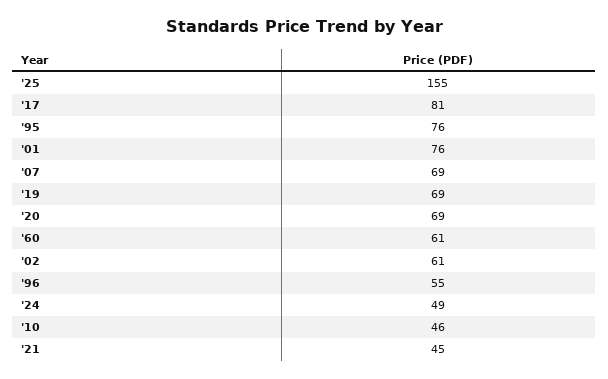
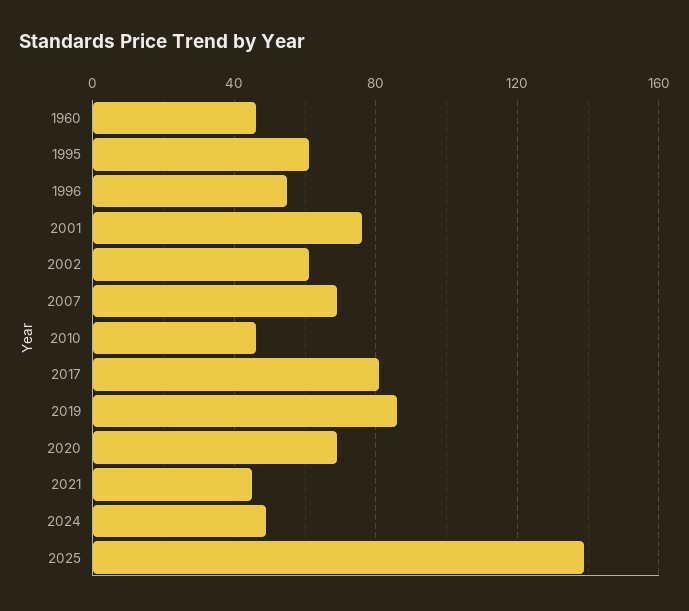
'25: 155 -> 140
'95: 76 -> 60
'19: 69 -> 85
'60: 61 -> 45

